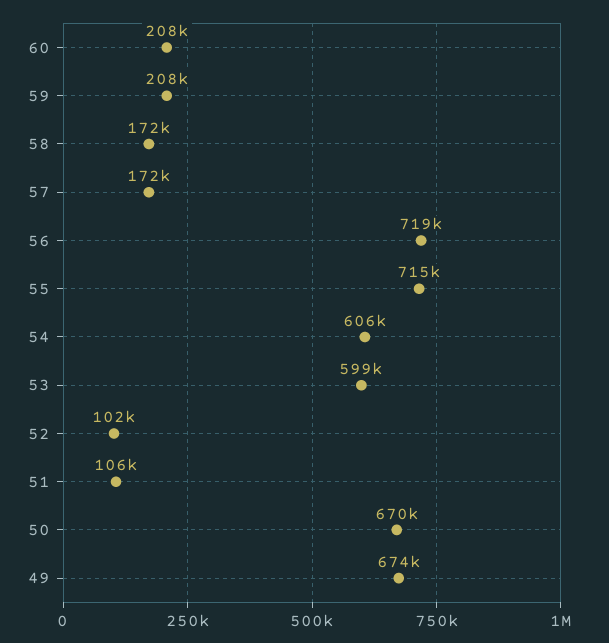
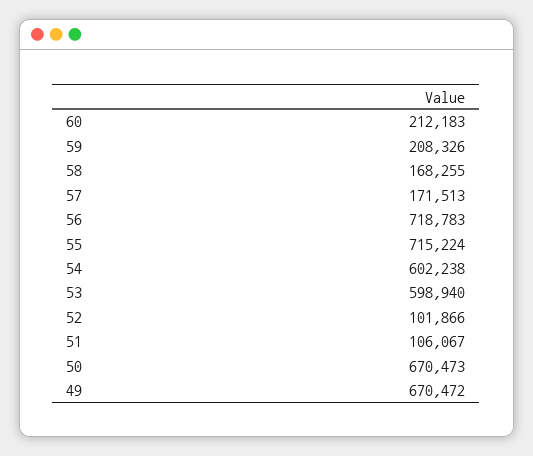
60: 208000 -> 212183
58: 172000 -> 168255
54: 606000 -> 602238
49: 674000 -> 670472

